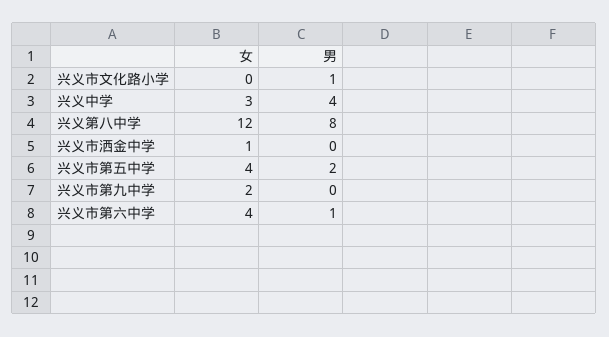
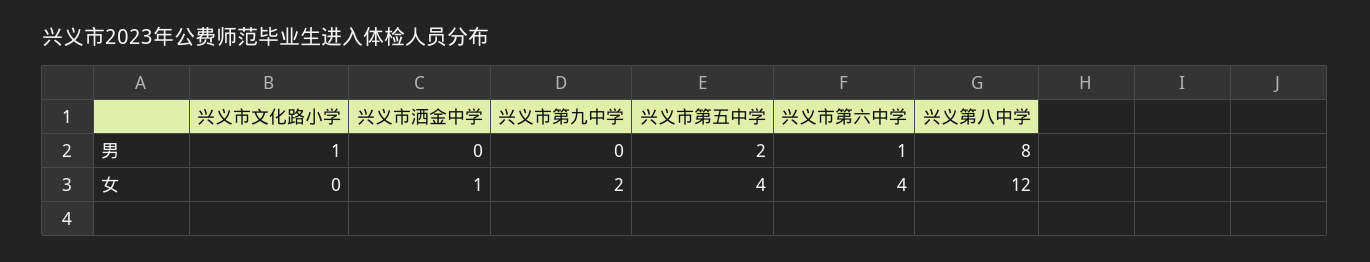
女, 兴义中学: 3 -> none
男, 兴义中学: 4 -> none

